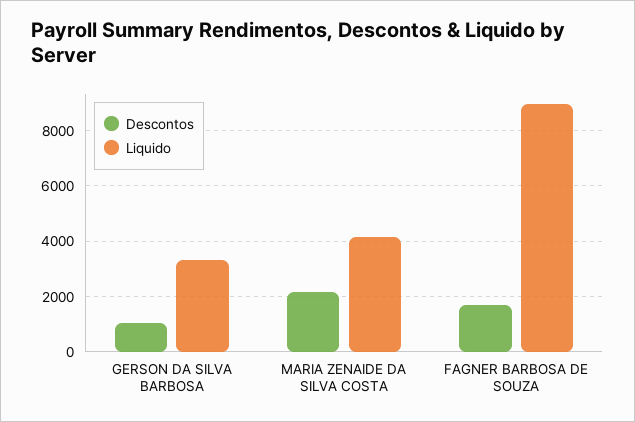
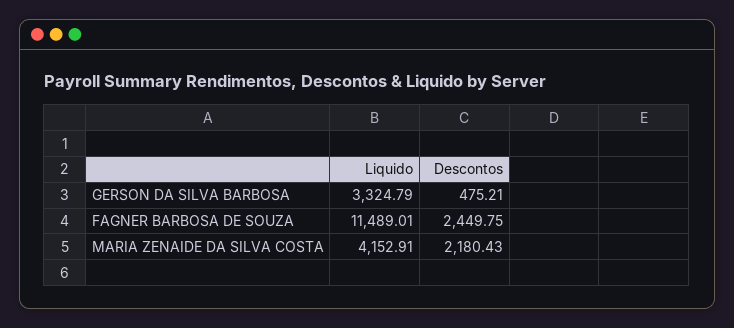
Descontos, GERSON DA SILVA BARBOSA: 1000 -> 475.21
Descontos, FAGNER BARBOSA DE SOUZA: 1750 -> 2449.75
Liquido, FAGNER BARBOSA DE SOUZA: 9000 -> 11489.01

